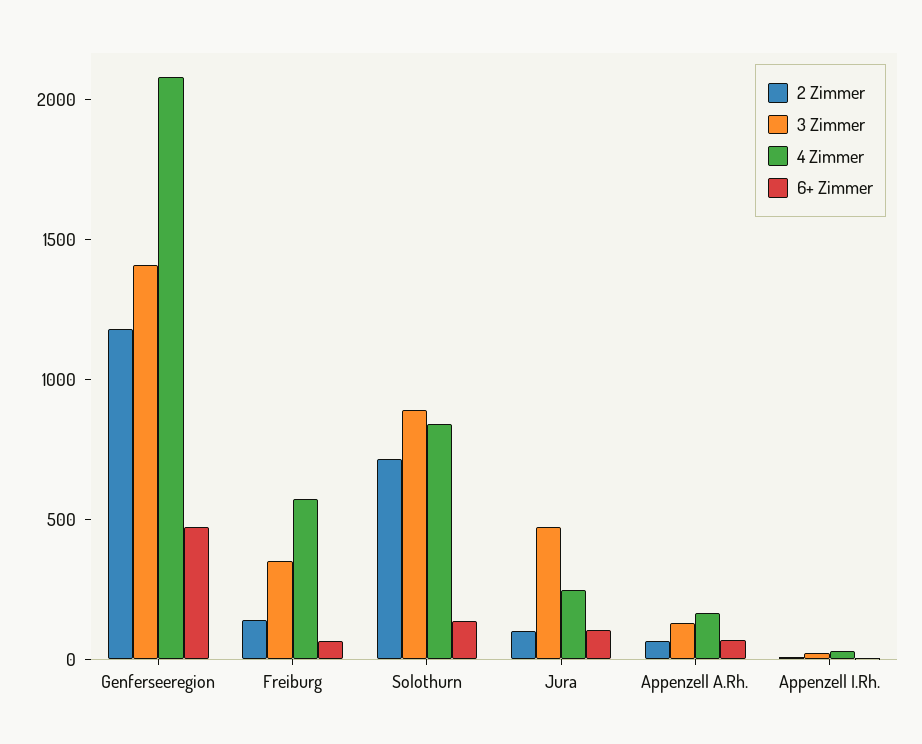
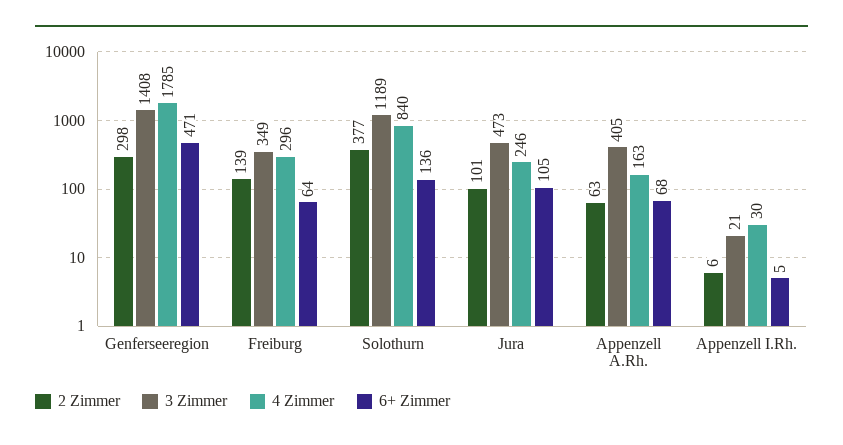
2 Zimmer, Genferseeregion: 1200 -> 298
4 Zimmer, Genferseeregion: 2100 -> 1785
4 Zimmer, Freiburg: 600 -> 296
2 Zimmer, Solothurn: 700 -> 377
3 Zimmer, Solothurn: 900 -> 1189
3 Zimmer, Appenzell A.Rh.: 100 -> 405

